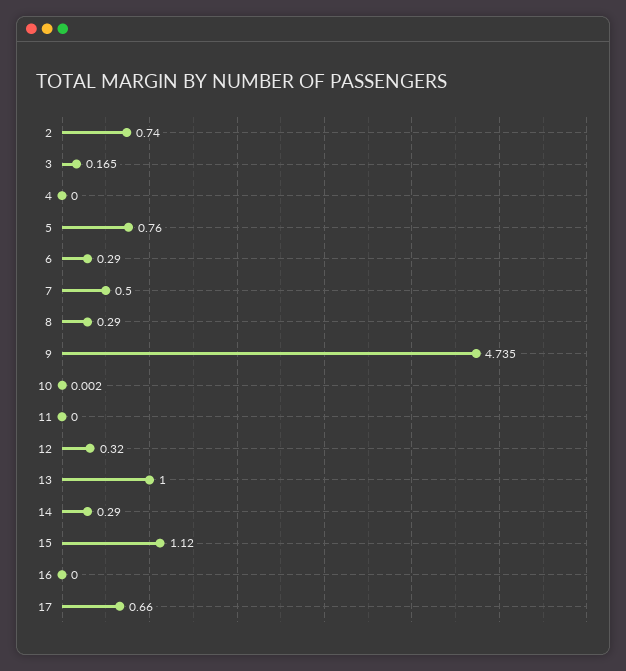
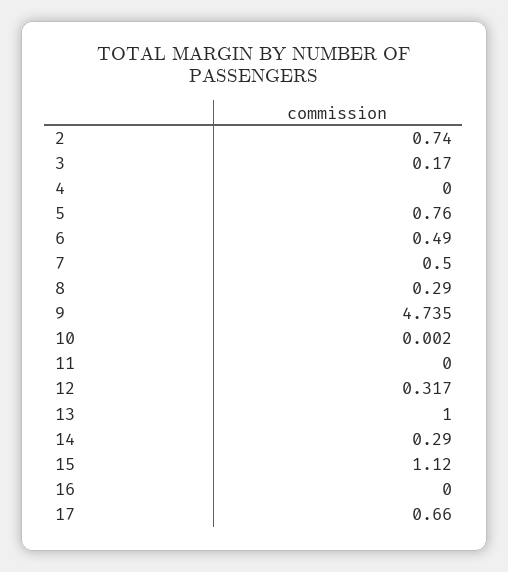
3: 0.165 -> 0.17
6: 0.29 -> 0.49
12: 0.32 -> 0.317

